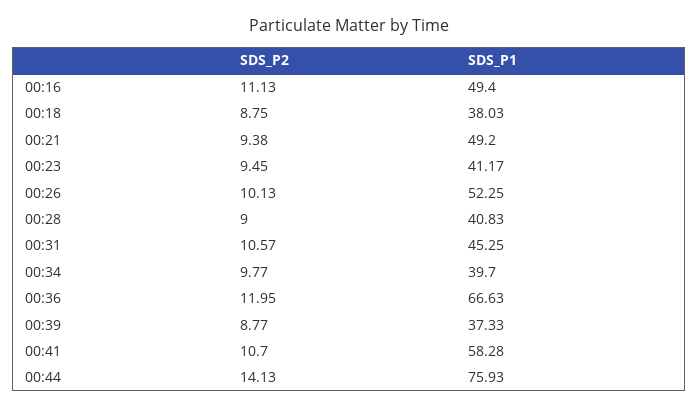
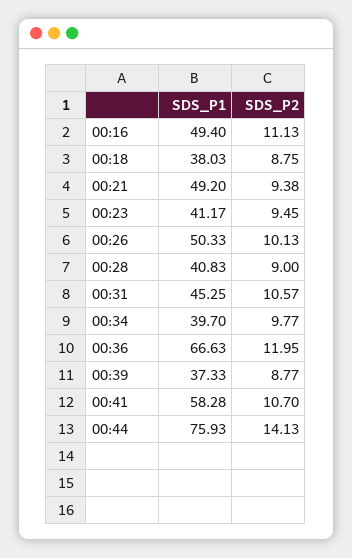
SDS_P1, 00:26: 52.25 -> 50.33

